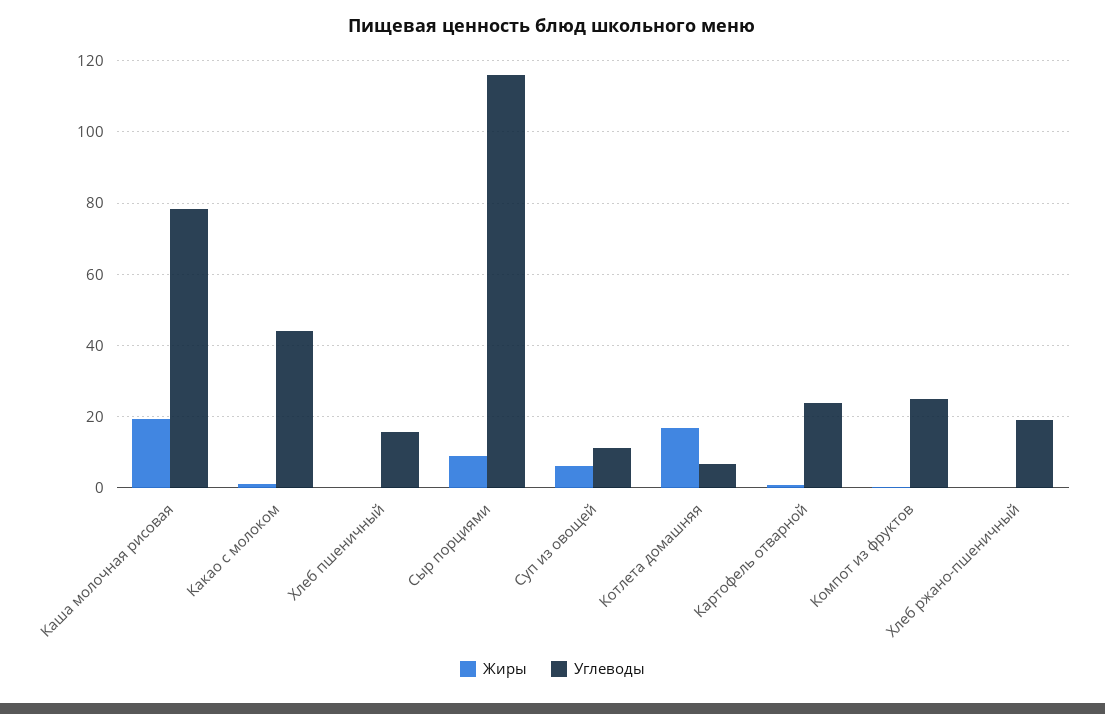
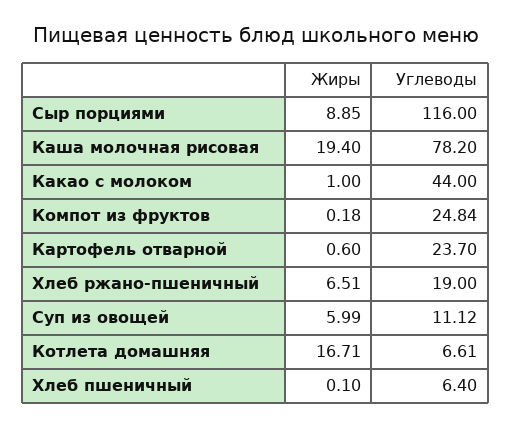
Углеводы, Хлеб пшеничный: 16 -> 6.4
Жиры, Хлеб ржано-пшеничный: 0 -> 6.51

